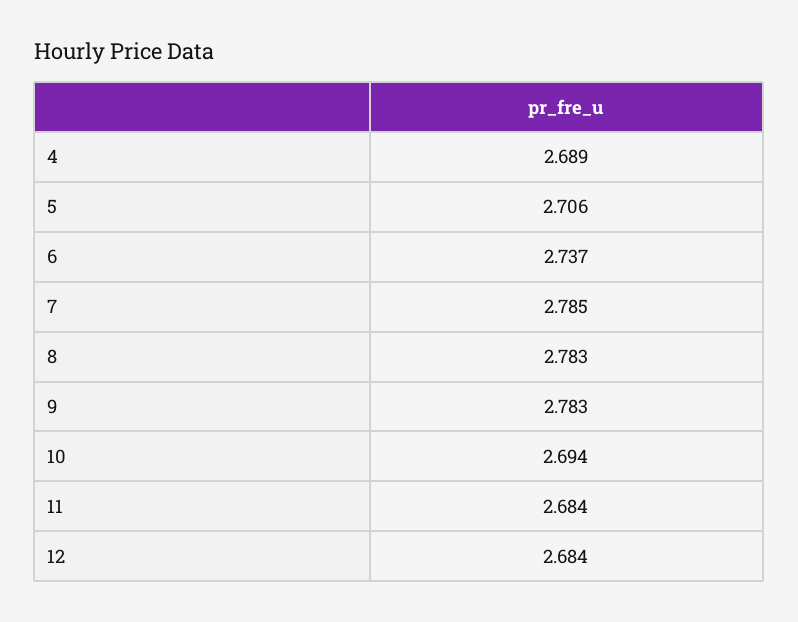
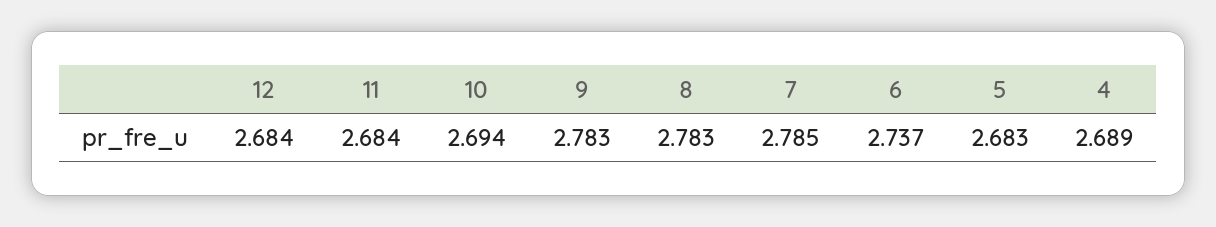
5: 2.706 -> 2.683

